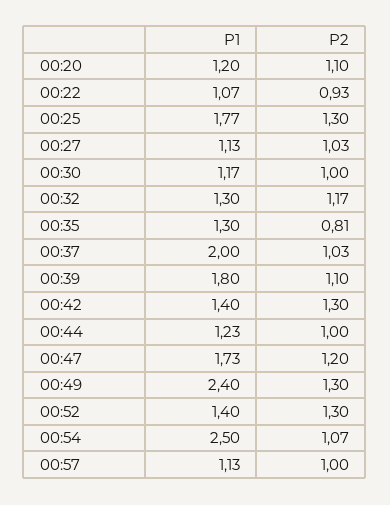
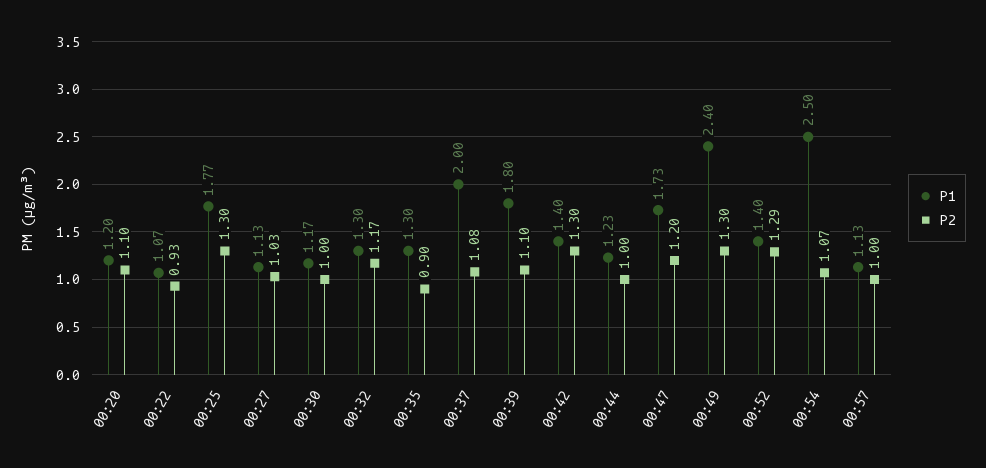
P2, 00:35: 0.81 -> 0.9
P2, 00:37: 1.03 -> 1.08
P2, 00:52: 1.3 -> 1.29

